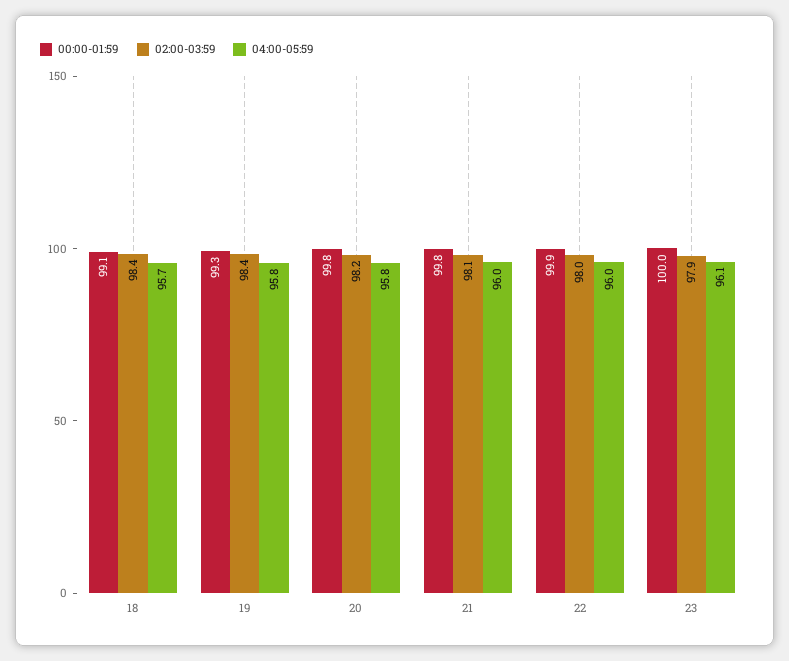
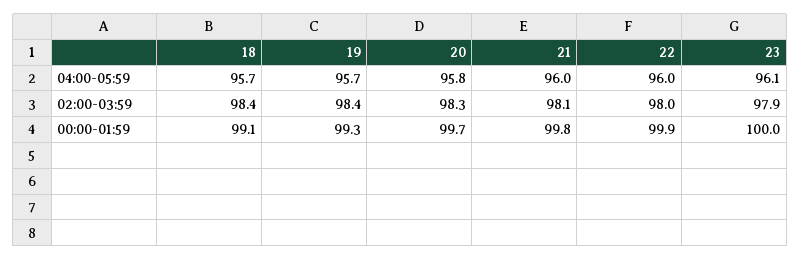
04:00-05:59, 19: 95.8 -> 95.7
00:00-01:59, 20: 99.8 -> 99.7
02:00-03:59, 20: 98.2 -> 98.3

